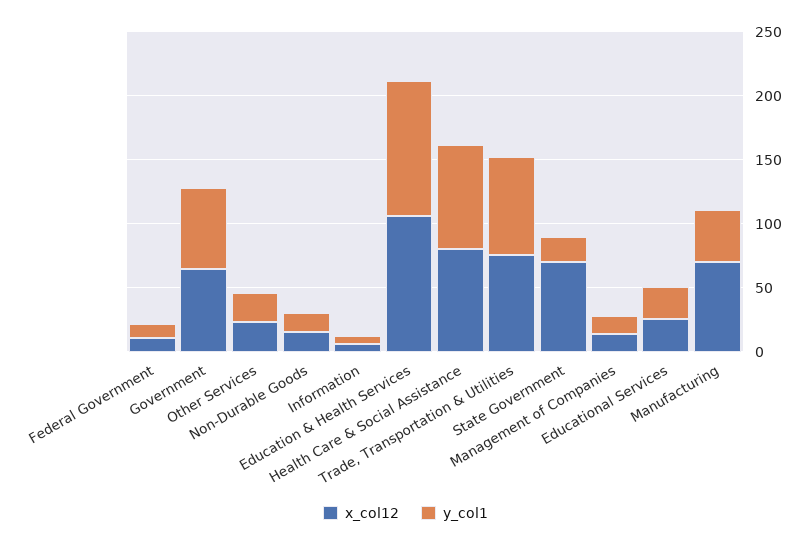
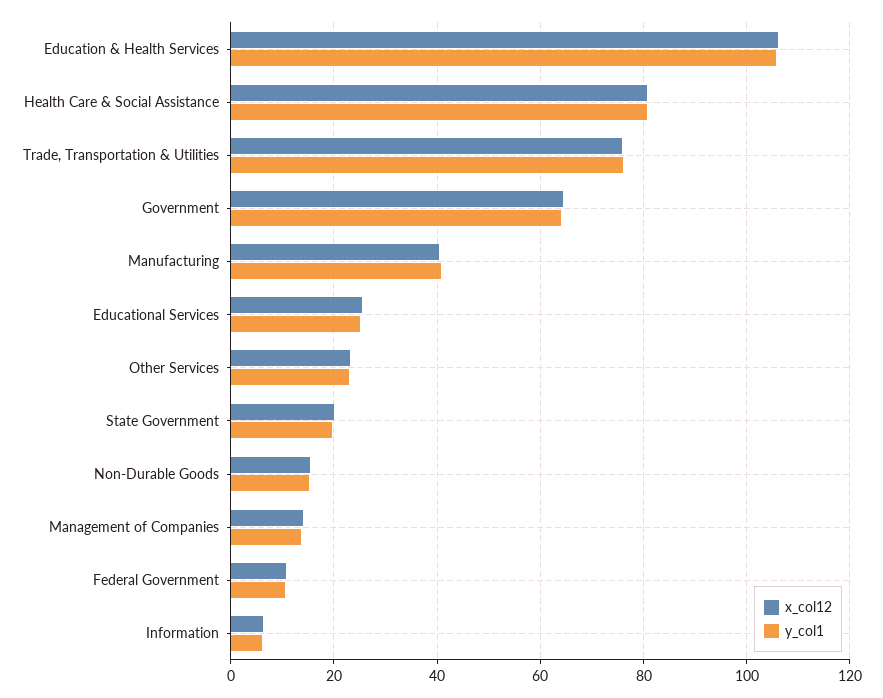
x_col12, State Government: 70 -> 20
x_col12, Manufacturing: 70 -> 40

